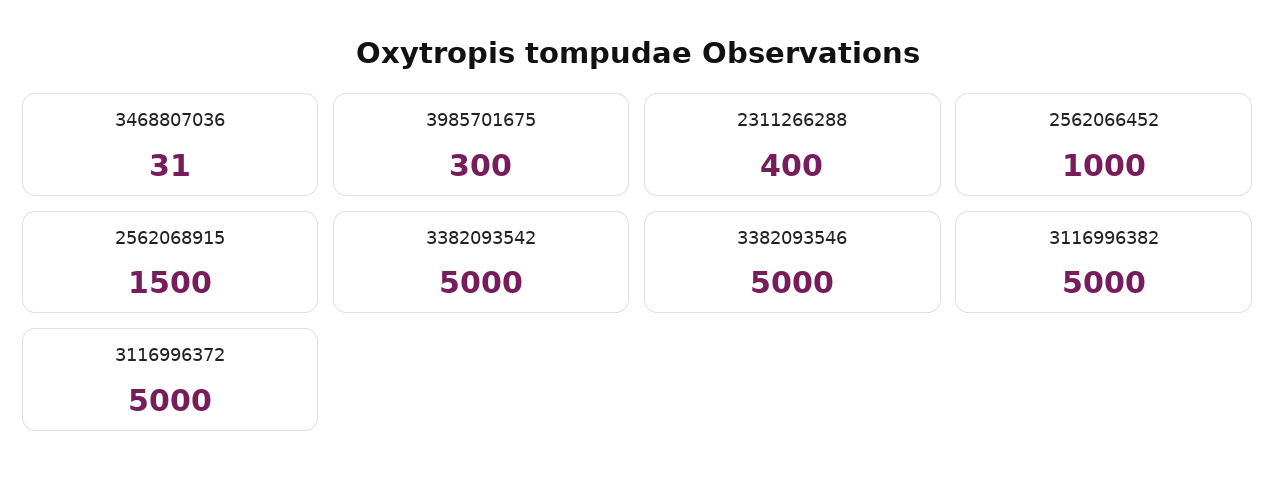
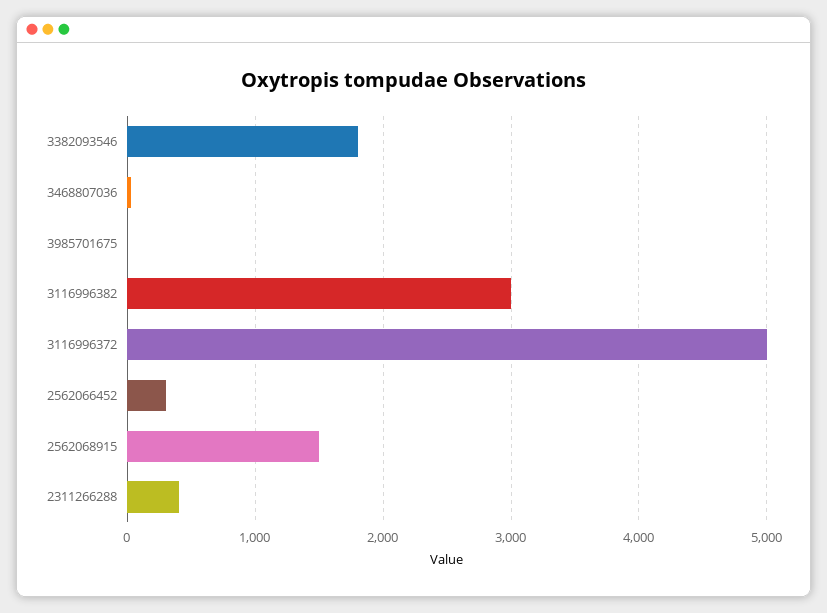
3985701675: 300 -> 0
2562066452: 1000 -> 300
3382093542: 5000 -> none
3382093546: 5000 -> 1800
3116996382: 5000 -> 3000

